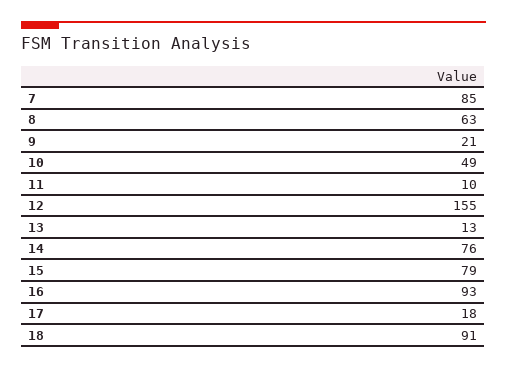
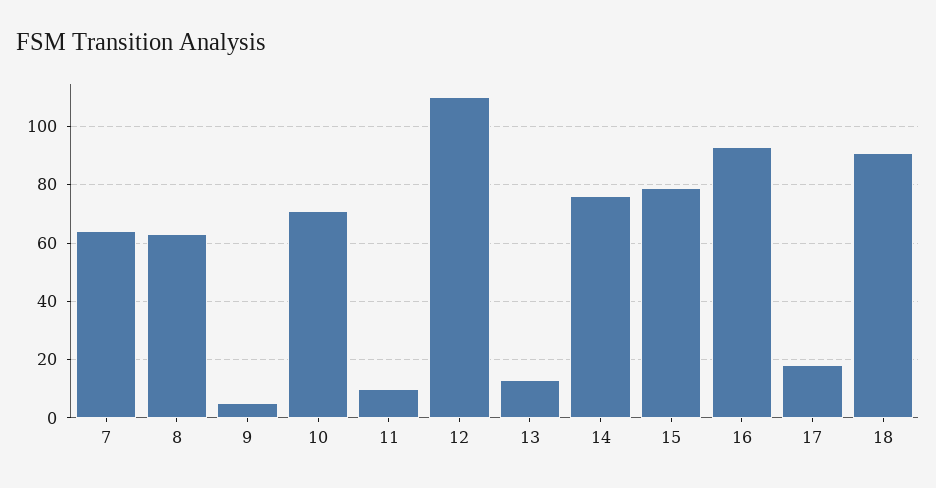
7: 85 -> 65
9: 21 -> 5
10: 49 -> 70
12: 155 -> 110

